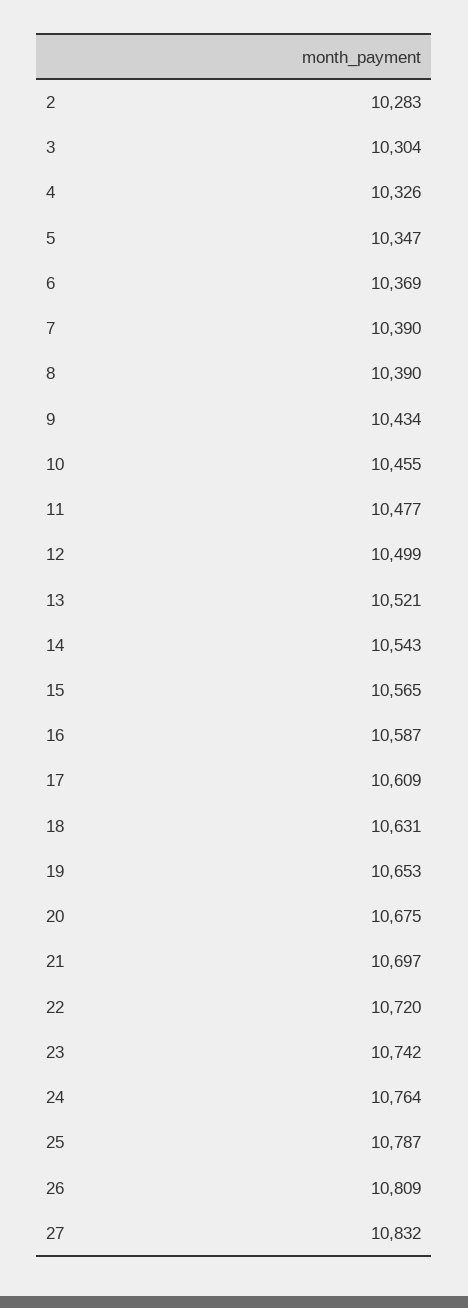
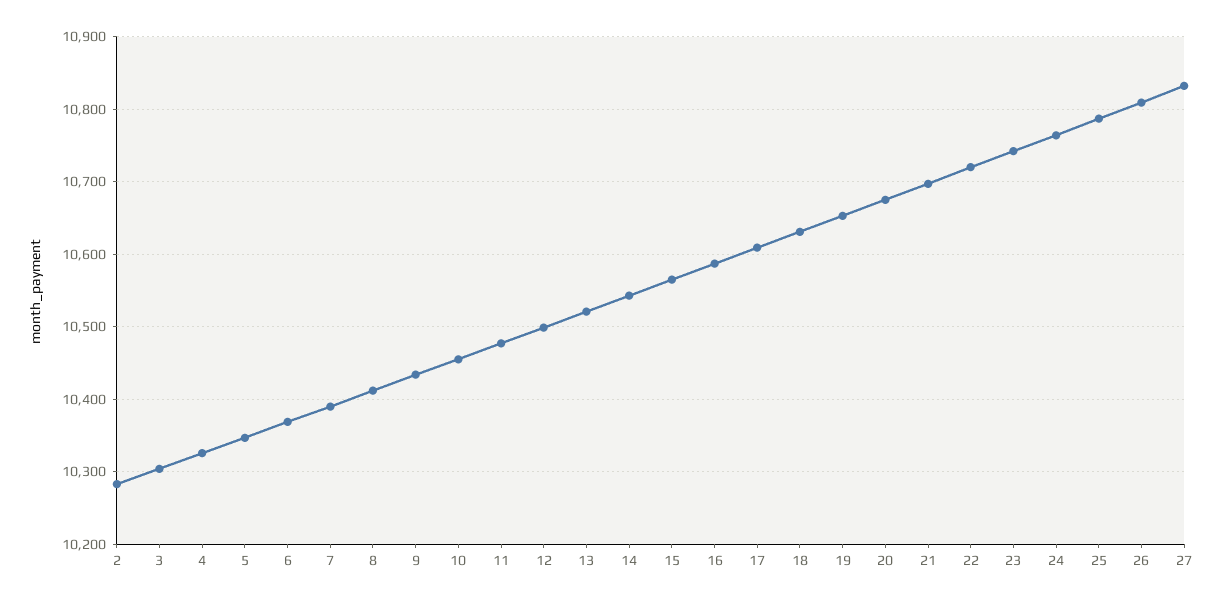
8: 10390 -> 10410

